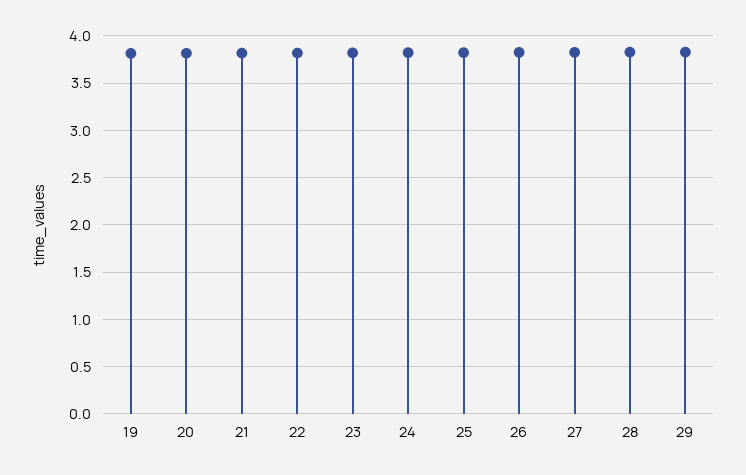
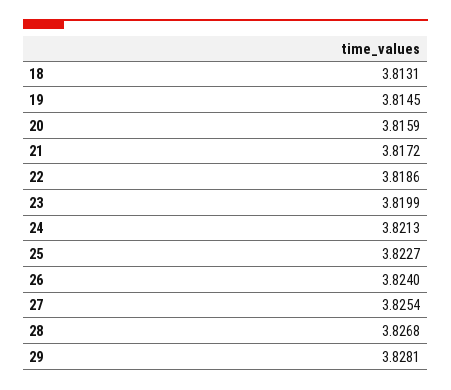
18: none -> 3.8131

